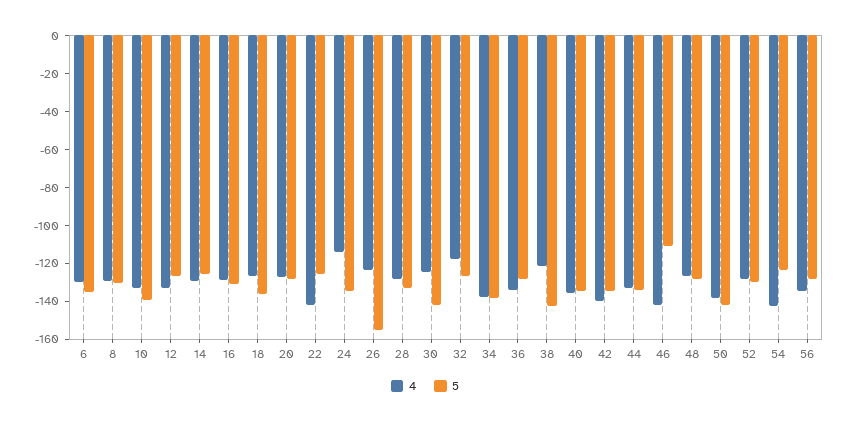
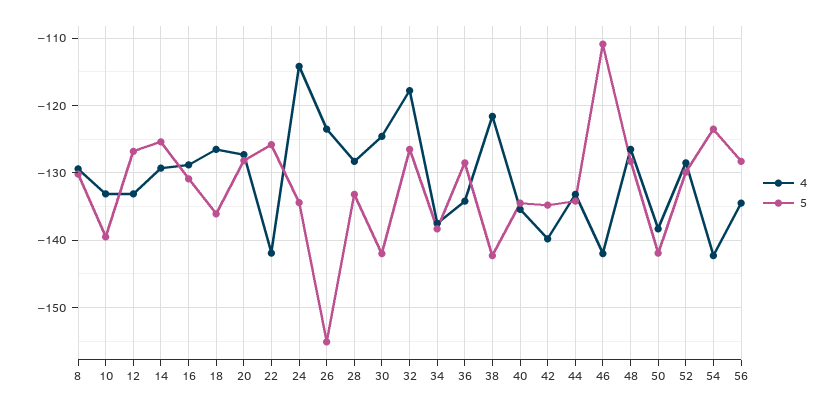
4, 6: -130 -> none
5, 6: -135 -> none

